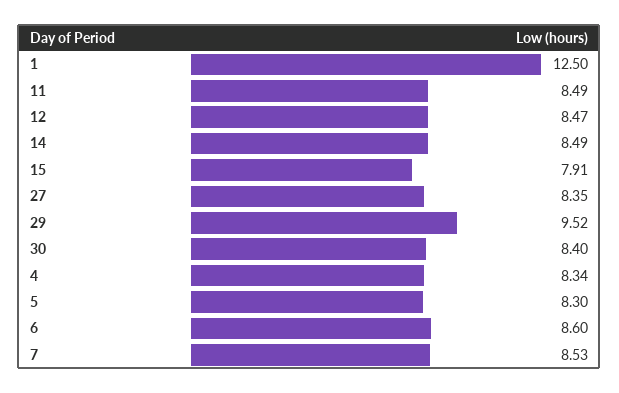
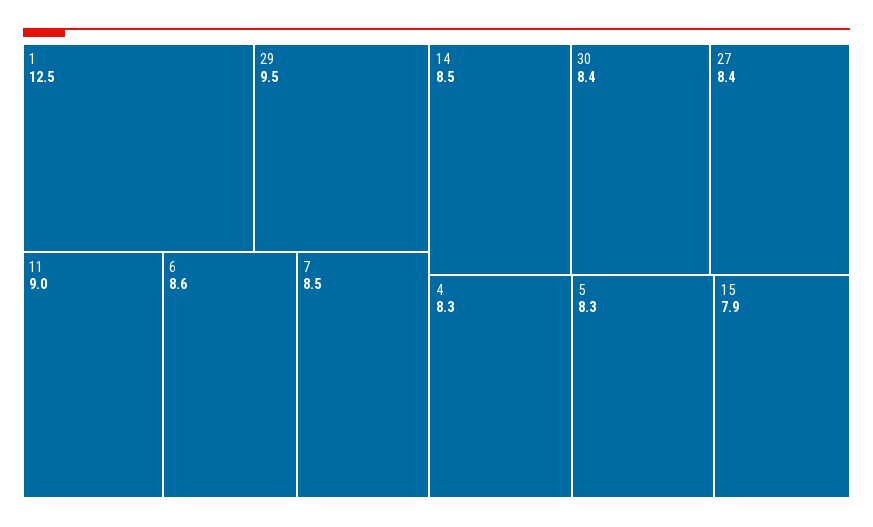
11: 8.49 -> 9
12: 8.47 -> none

